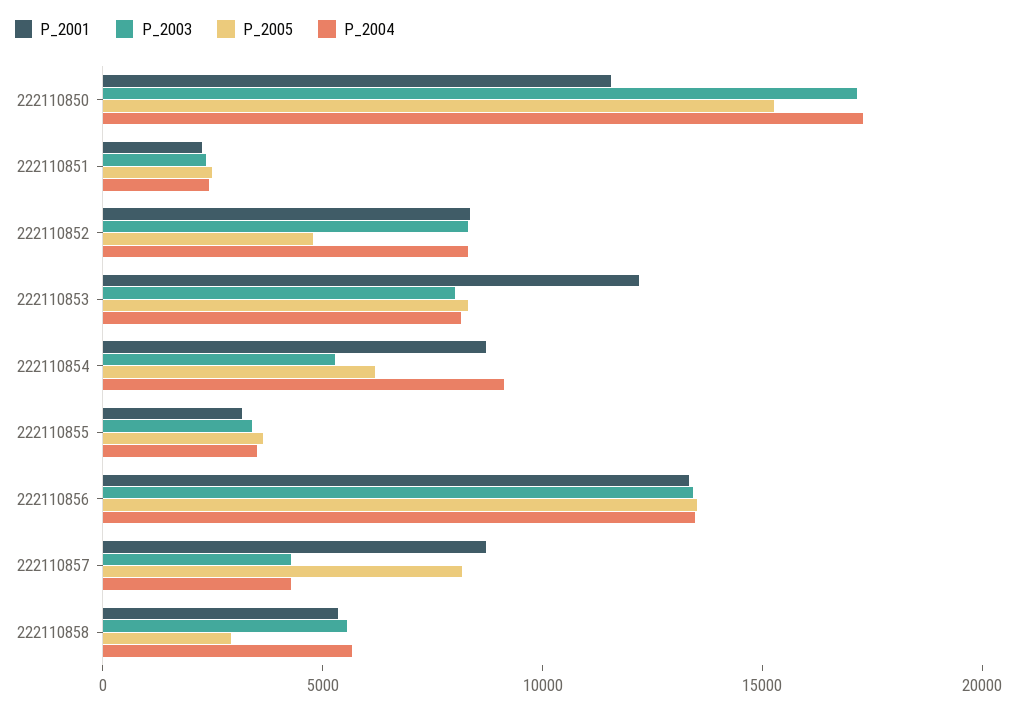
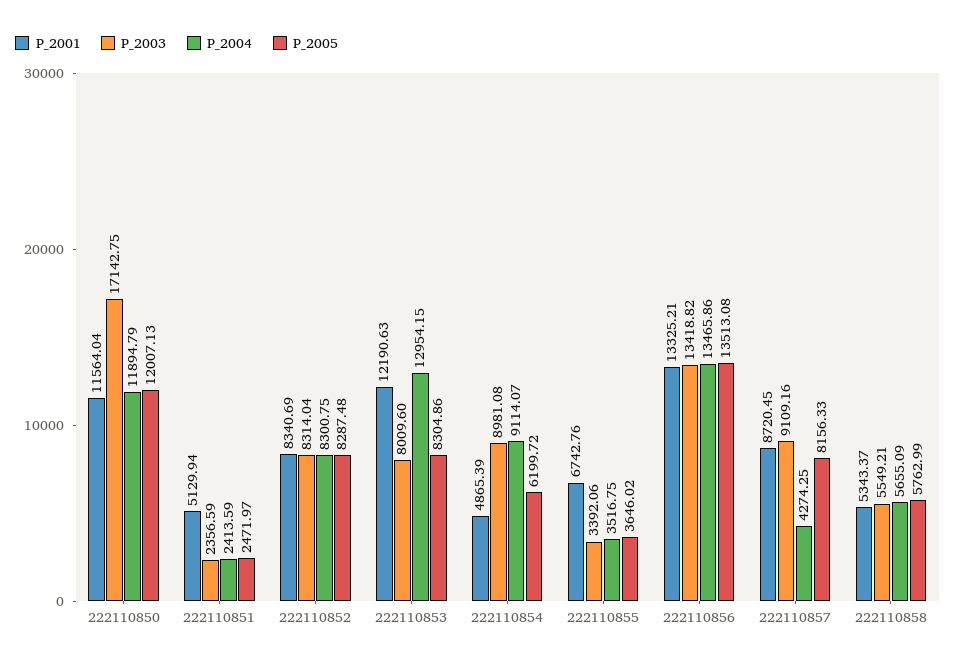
P_2005, 222110850: 15000 -> 12007.13
P_2004, 222110850: 17000 -> 11894.79
P_2001, 222110851: 2000 -> 5129.94
P_2005, 222110852: 5000 -> 8287.48
P_2004, 222110853: 8000 -> 12954.15
P_2001, 222110854: 9000 -> 4865.39
P_2003, 222110854: 5000 -> 8981.08
P_2001, 222110855: 3000 -> 6742.76
P_2003, 222110857: 4000 -> 9109.16
P_2005, 222110858: 3000 -> 5762.99

